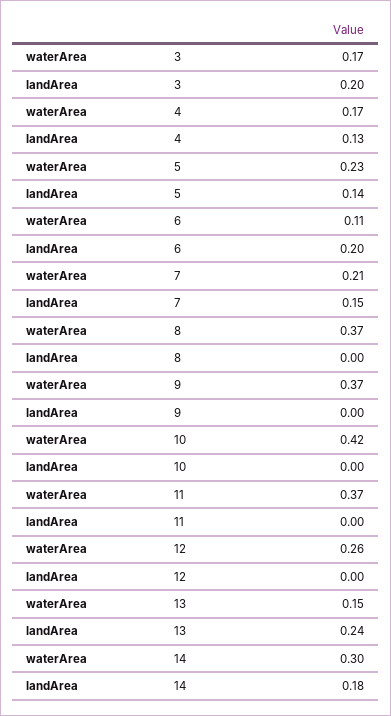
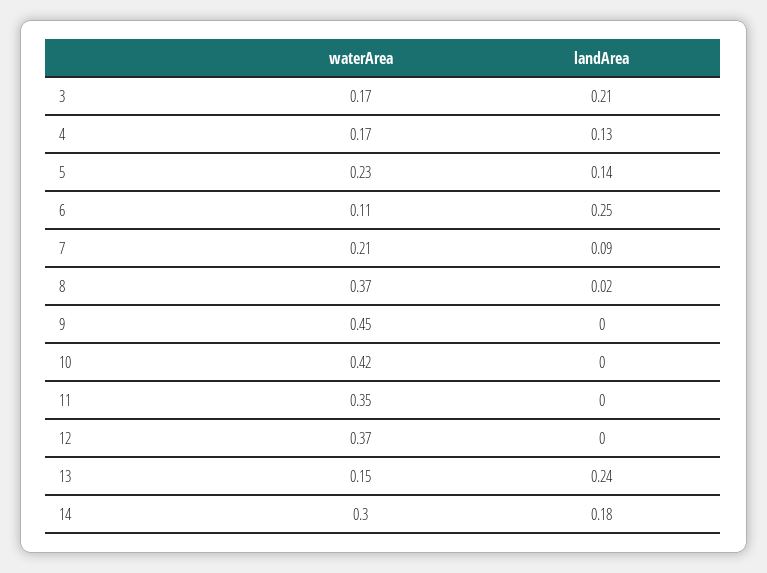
landArea, 3: 0.2 -> 0.21
landArea, 6: 0.2 -> 0.25
landArea, 7: 0.15 -> 0.09
landArea, 8: 0 -> 0.02
waterArea, 9: 0.37 -> 0.45
waterArea, 11: 0.37 -> 0.35
waterArea, 12: 0.26 -> 0.37

